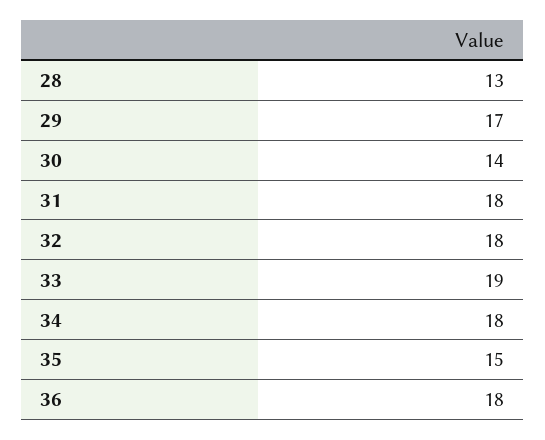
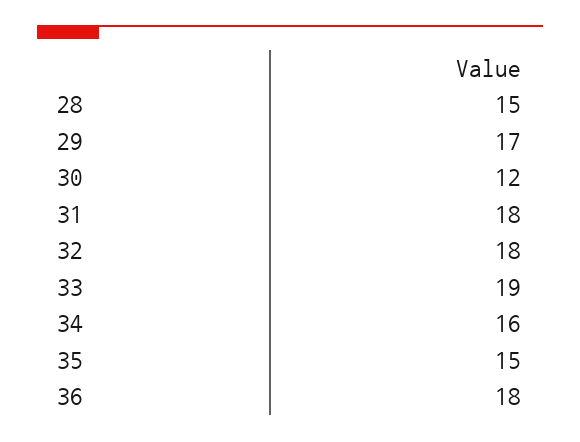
28: 13 -> 15
30: 14 -> 12
34: 18 -> 16

